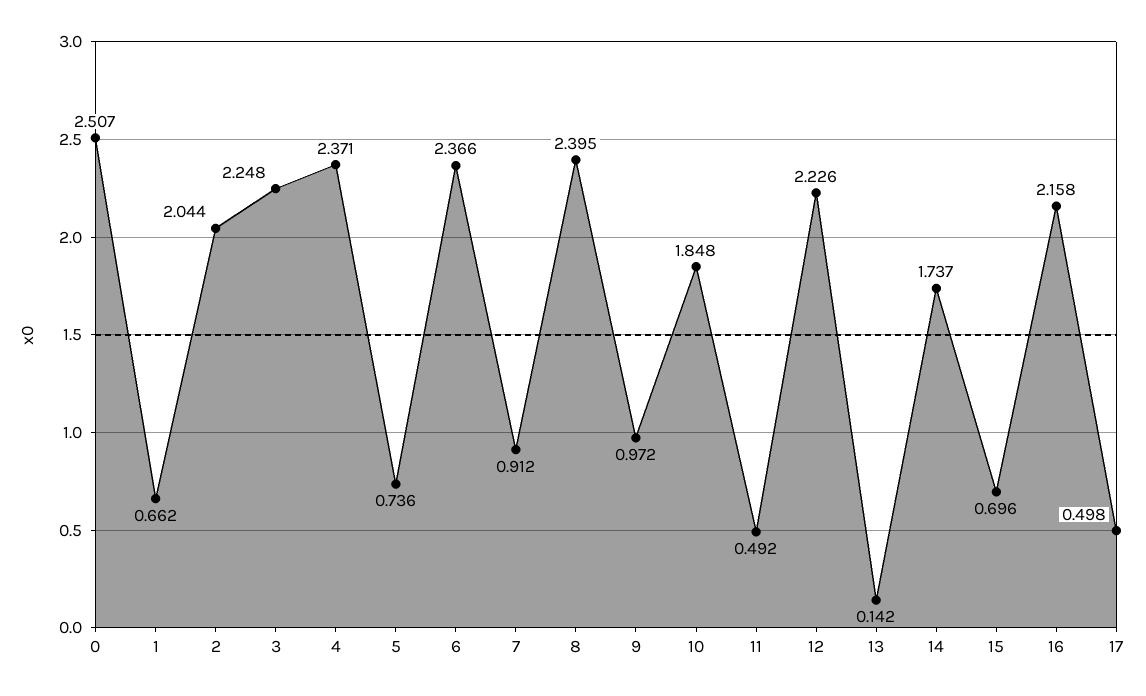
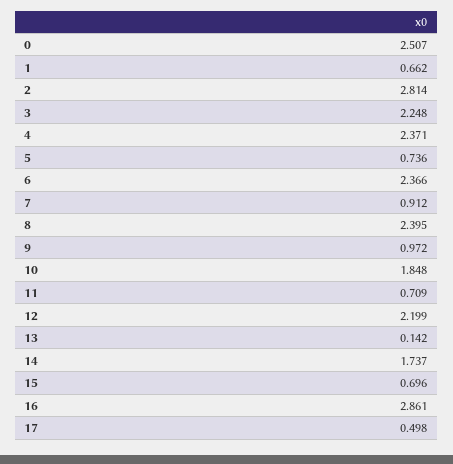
2: 2.044 -> 2.814
11: 0.492 -> 0.709
12: 2.226 -> 2.199
16: 2.158 -> 2.861

